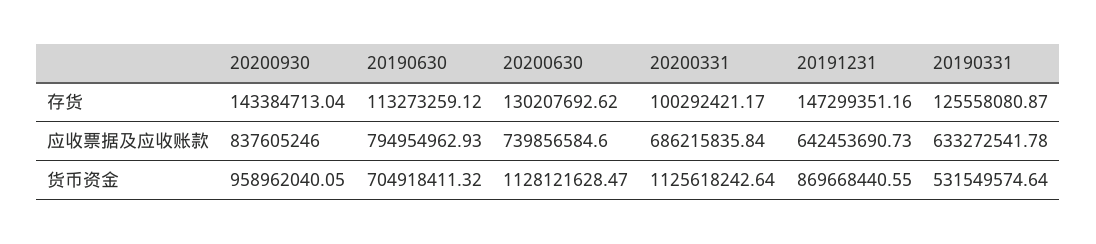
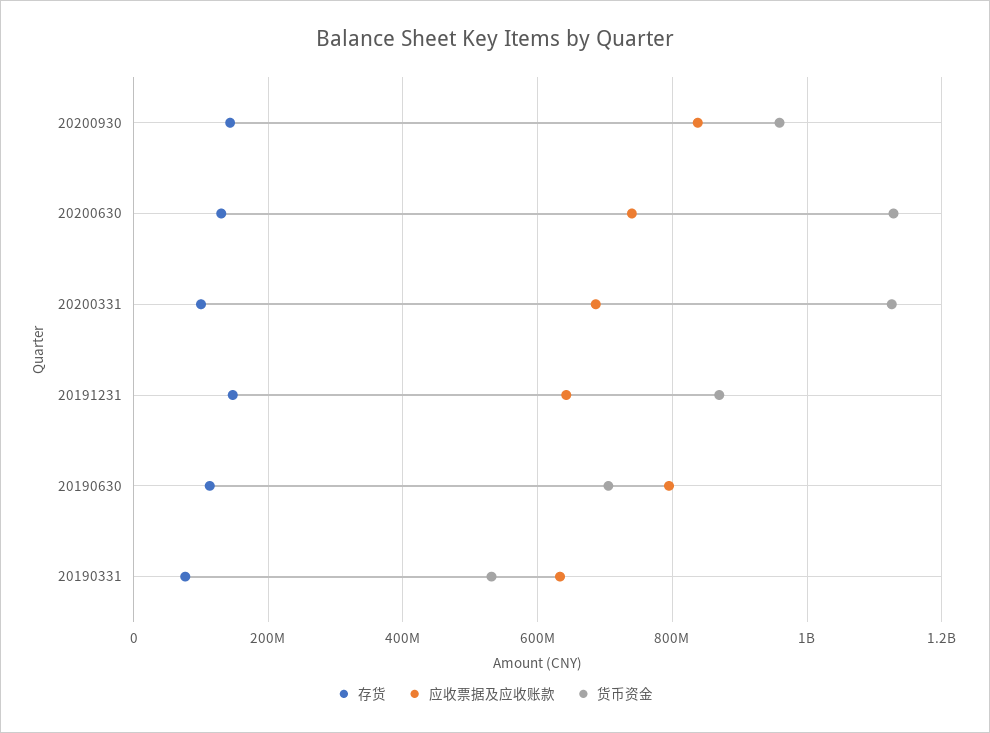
存货, 20190331: 125558080.87 -> 80000000

